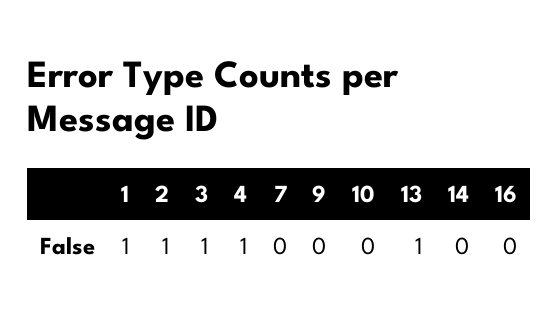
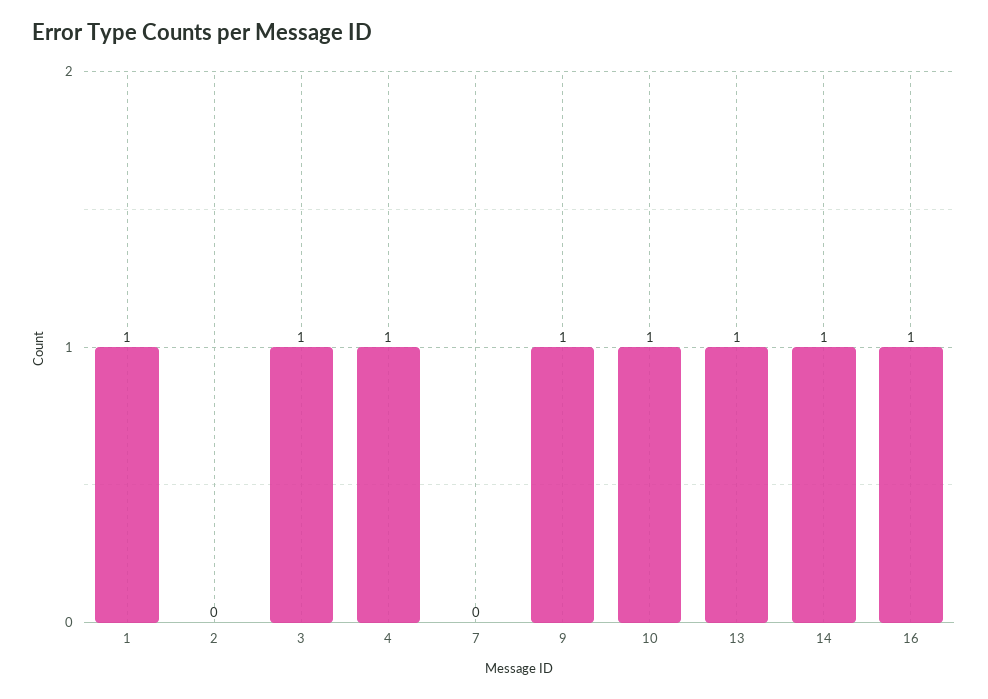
2: 1 -> 0
9: 0 -> 1
10: 0 -> 1
14: 0 -> 1
16: 0 -> 1

